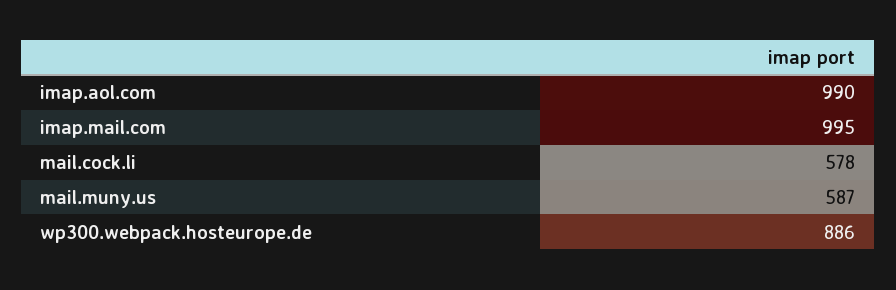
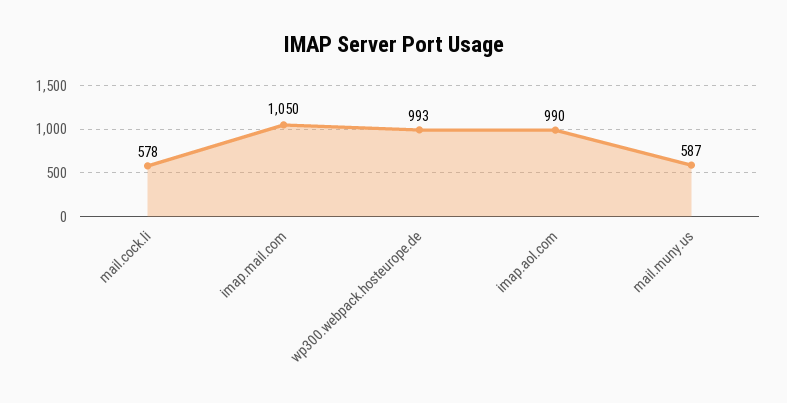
imap.mail.com: 995 -> 1050
wp300.webpack.hosteurope.de: 886 -> 993

